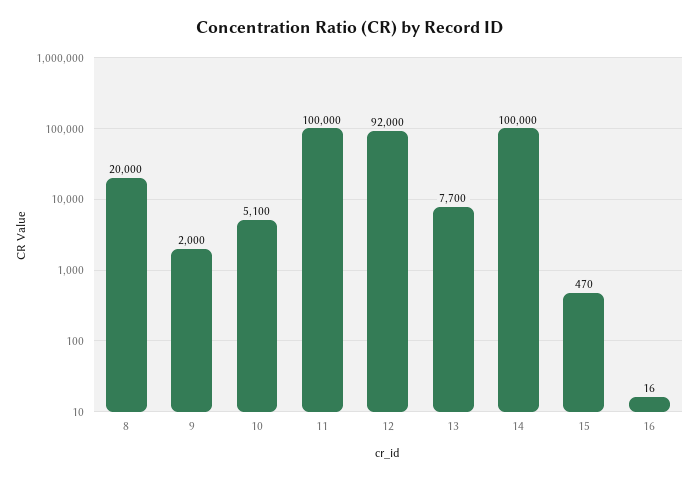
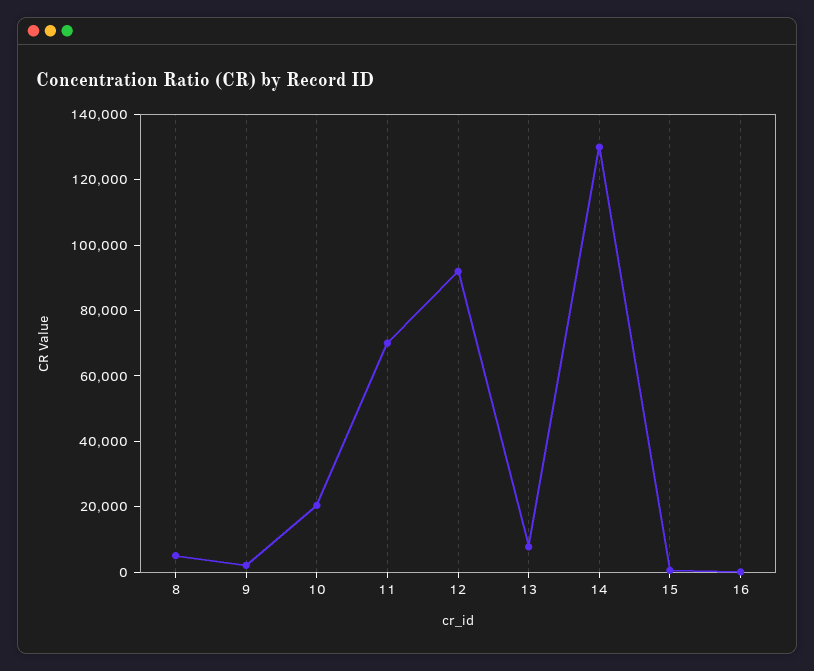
8: 20000 -> 5000
10: 5100 -> 20000
11: 100000 -> 70000
14: 100000 -> 130000

